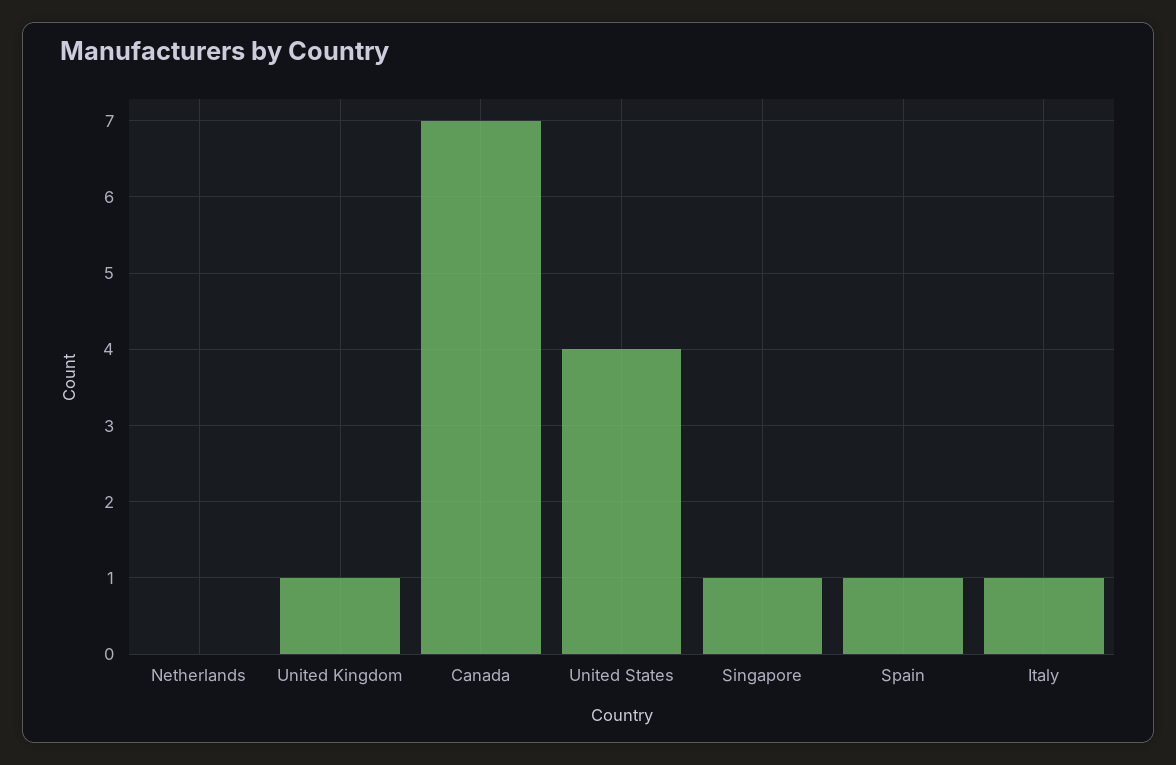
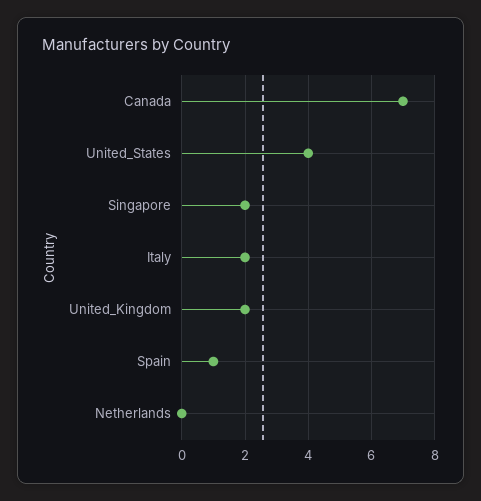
United Kingdom: 1 -> 2
Singapore: 1 -> 2
Italy: 1 -> 2

